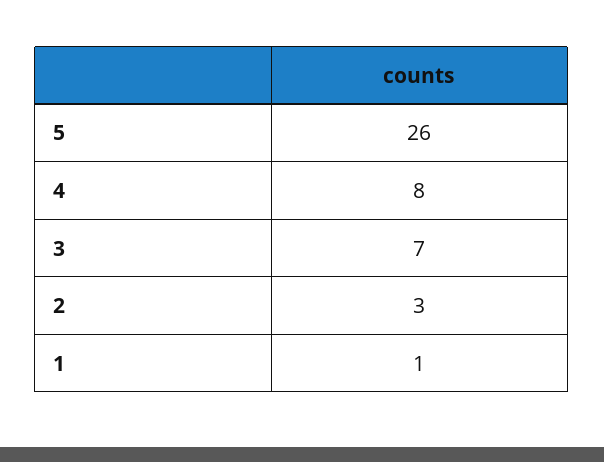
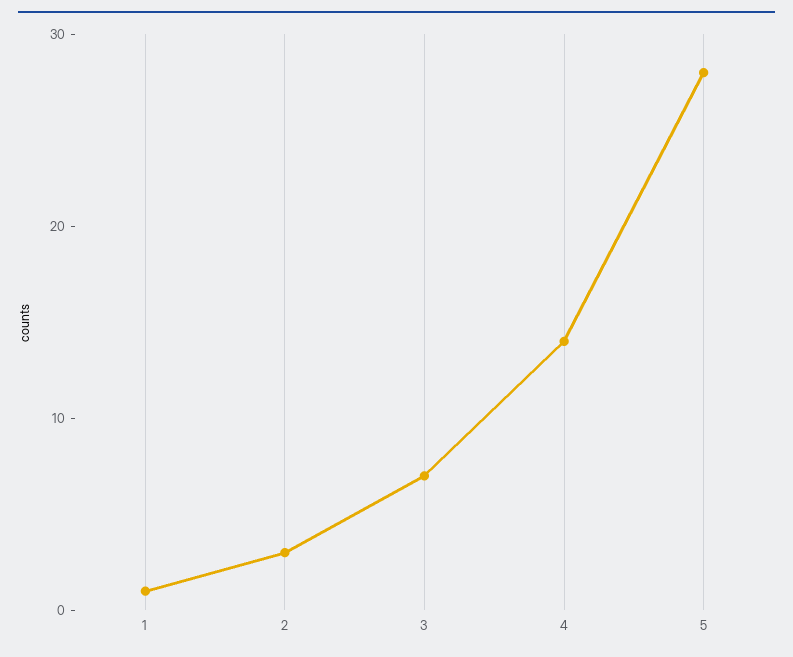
5: 26 -> 28
4: 8 -> 14

